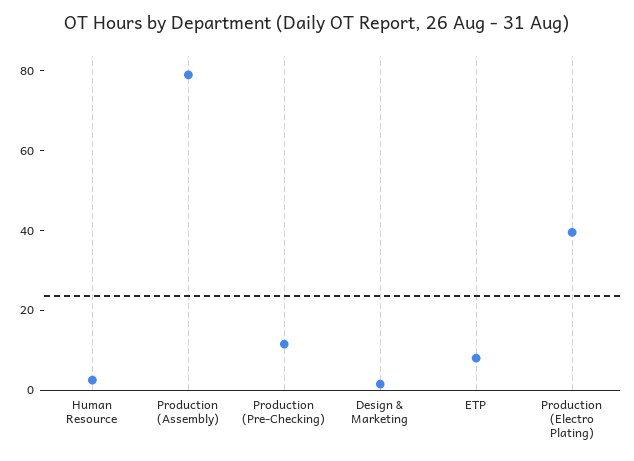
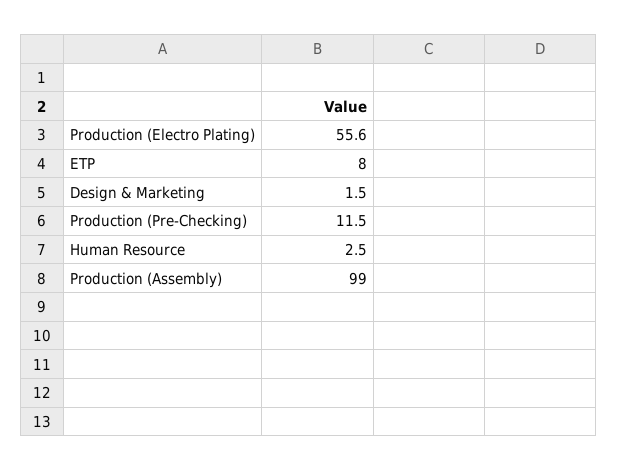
Production (Assembly): 80 -> 99
Production (Electro Plating): 40 -> 55.6

